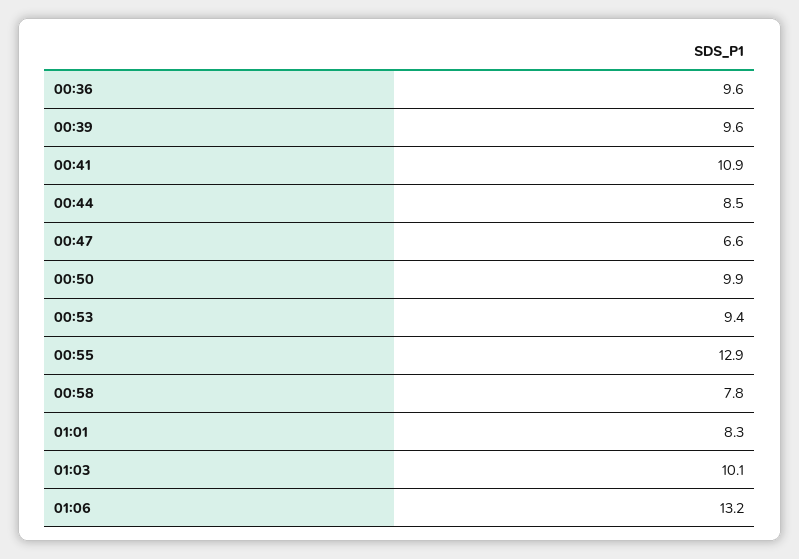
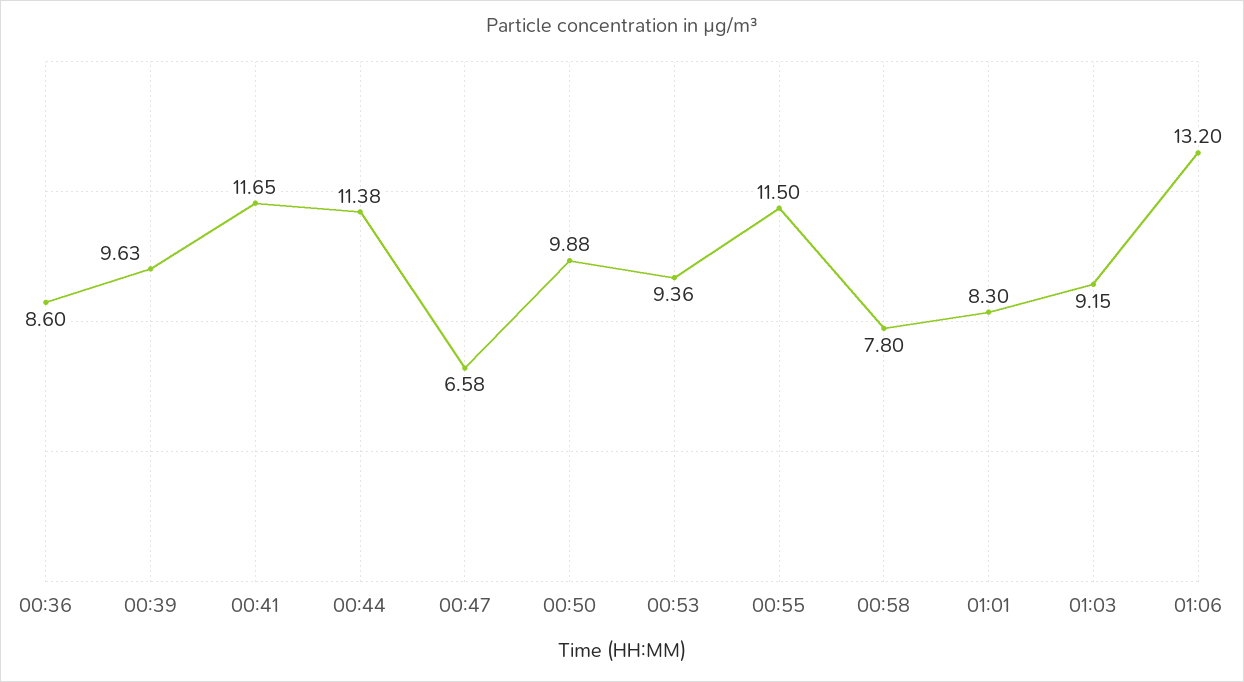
00:36: 9.6 -> 8.6
00:41: 10.9 -> 11.65
00:44: 8.5 -> 11.38
00:55: 12.9 -> 11.5
01:03: 10.1 -> 9.15

